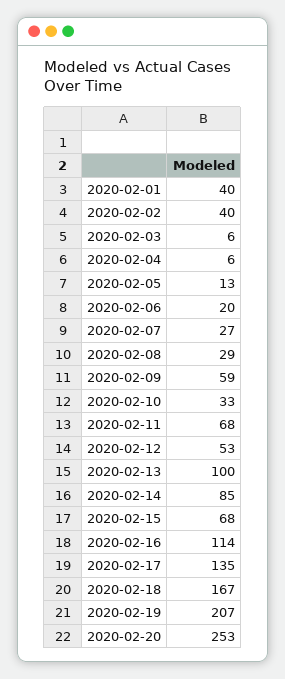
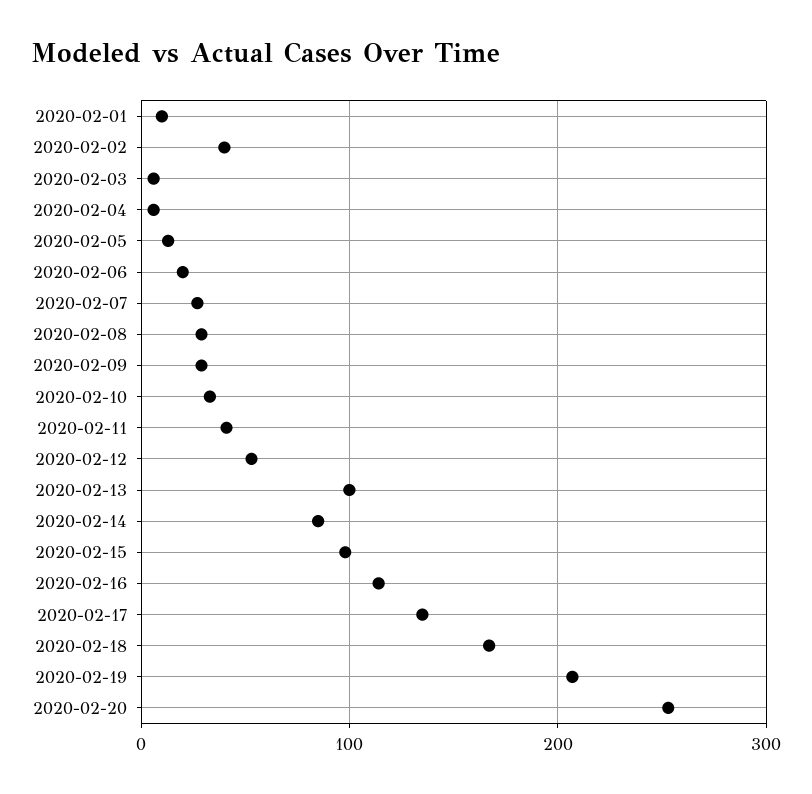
2020-02-01: 40 -> 10
2020-02-09: 59 -> 30
2020-02-11: 68 -> 40
2020-02-15: 68 -> 100

